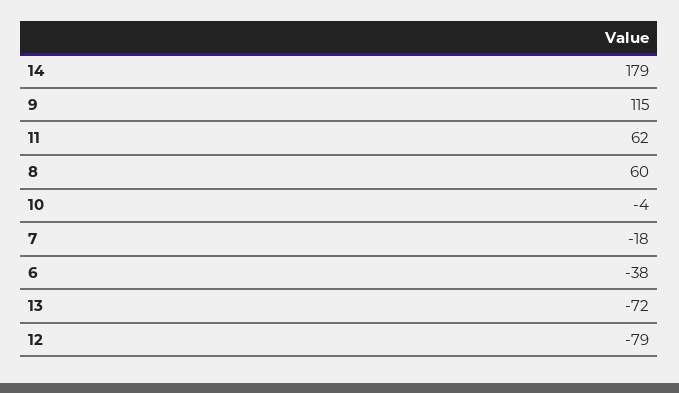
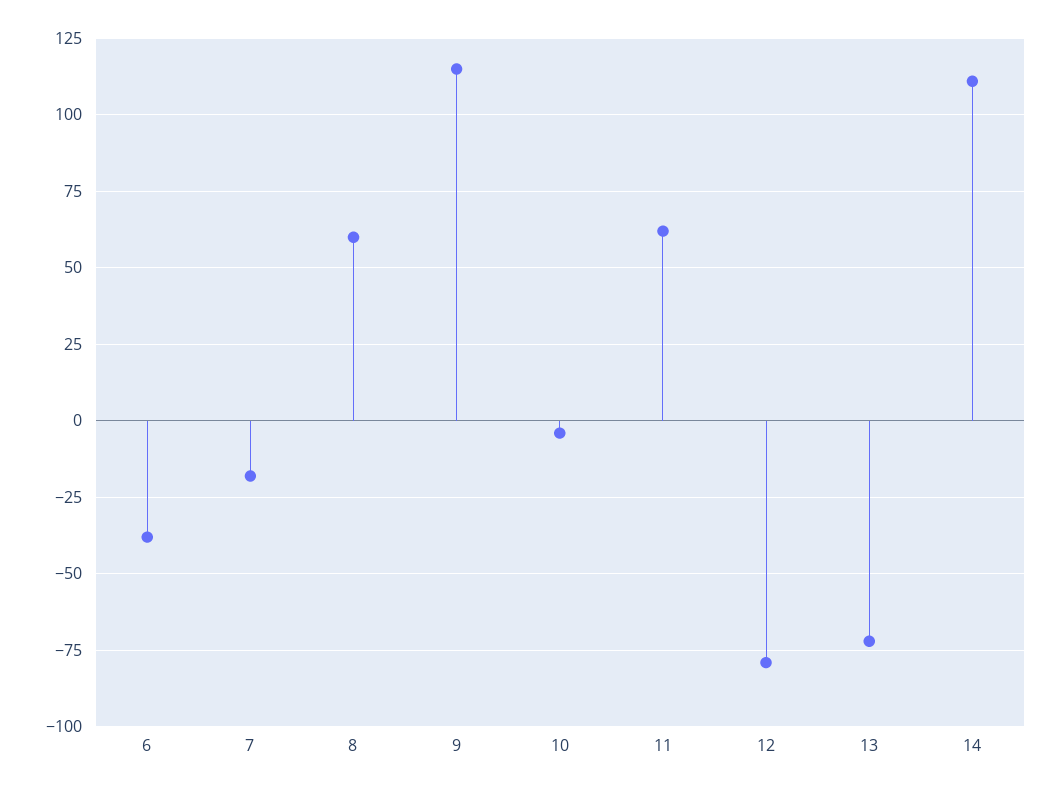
14: 179 -> 110

